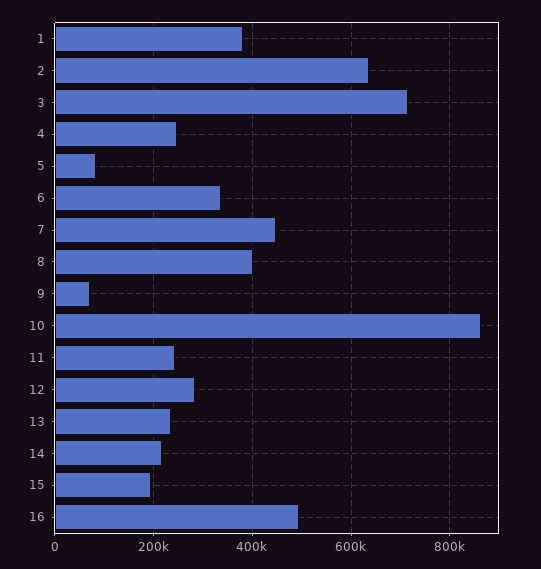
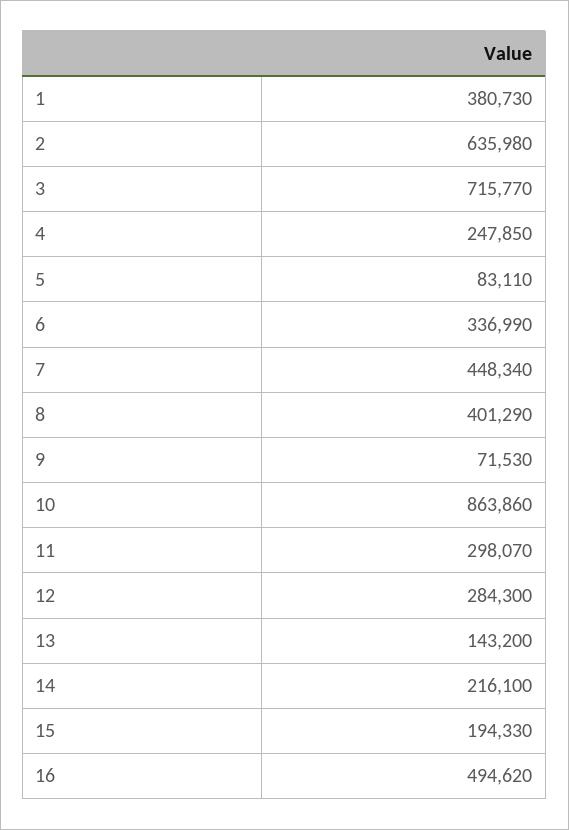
11: 240000 -> 298070
13: 240000 -> 143200

